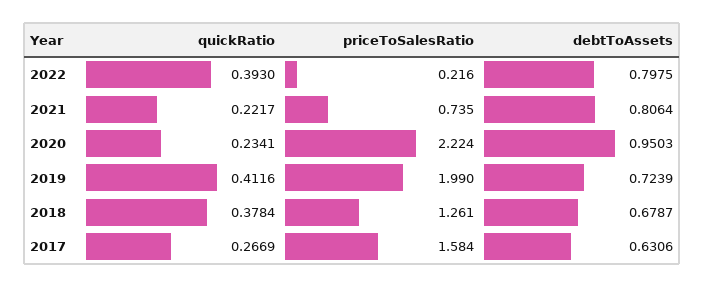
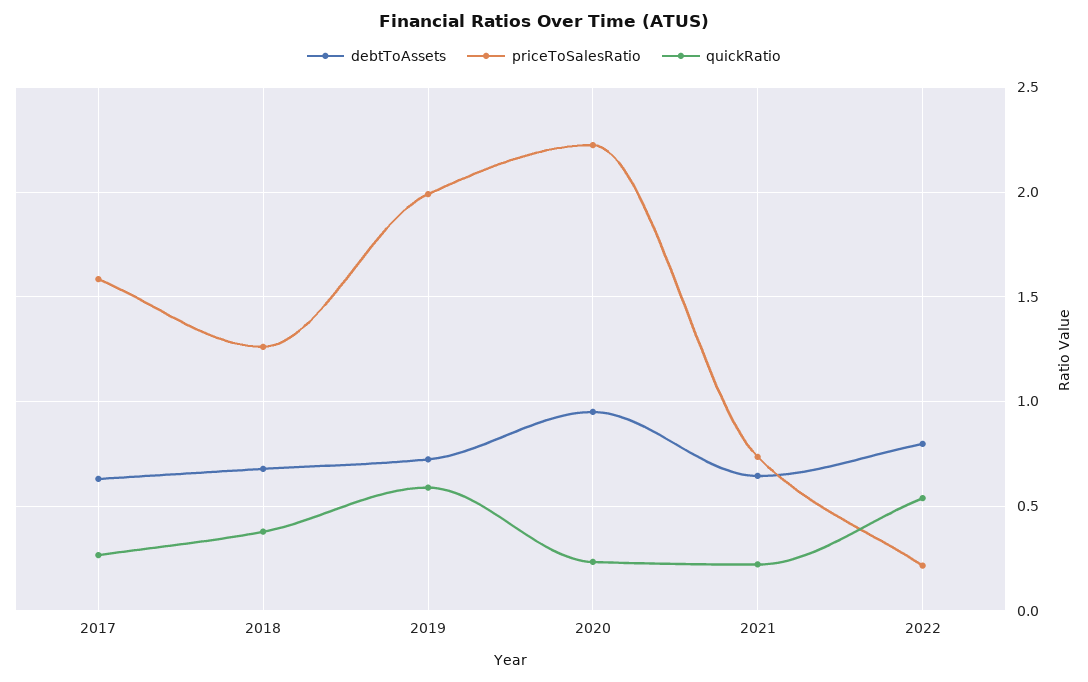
quickRatio, 2022: 0.393 -> 0.55
debtToAssets, 2021: 0.8064 -> 0.65
quickRatio, 2019: 0.4116 -> 0.6

